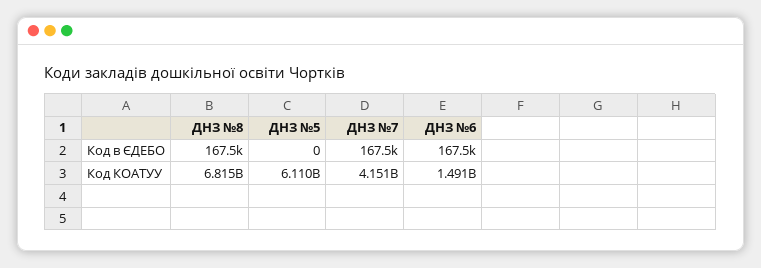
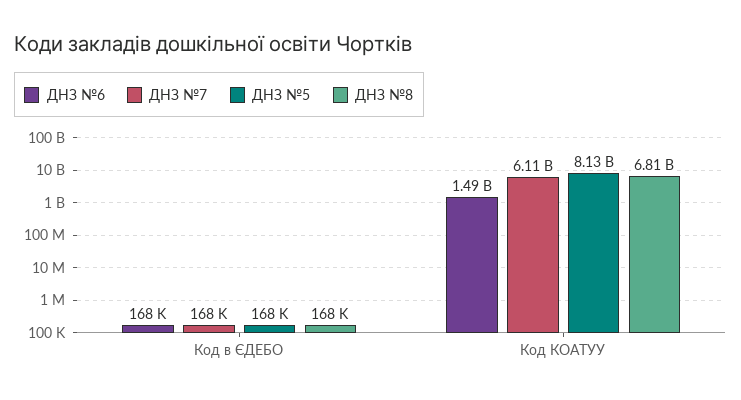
ДНЗ №5, Код в ЄДЕБО: 0 -> 168000
ДНЗ №5, Код КОАТУУ: 6110000000 -> 8130000000
ДНЗ №7, Код КОАТУУ: 4151000000 -> 6110000000

